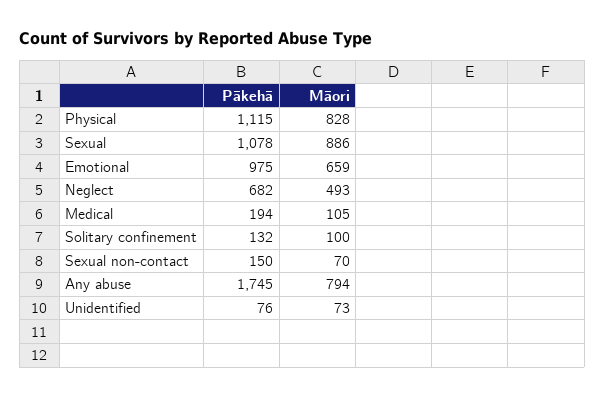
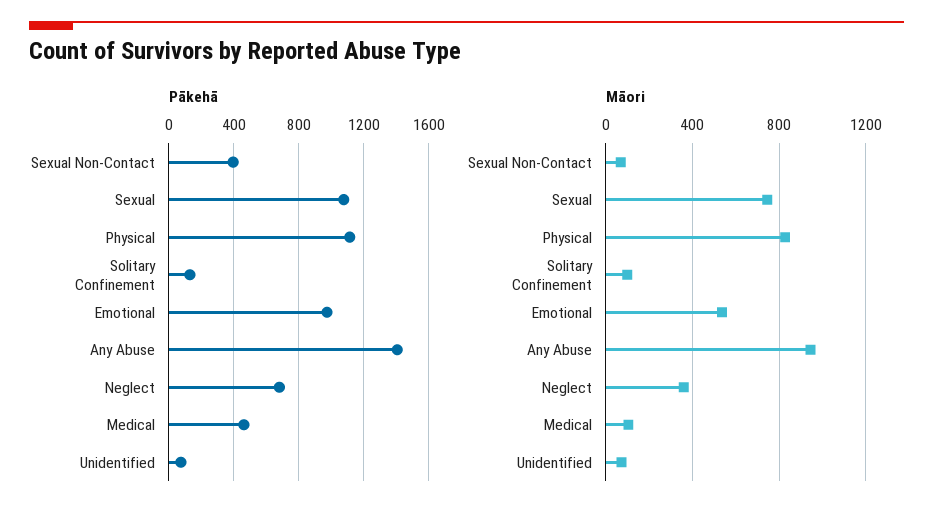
Māori, Sexual: 886 -> 750
Māori, Emotional: 659 -> 550
Māori, Neglect: 493 -> 350
Pākehā, Medical: 194 -> 450
Pākehā, Sexual non-contact: 150 -> 400
Pākehā, Any abuse: 1745 -> 1400
Māori, Any abuse: 794 -> 950

